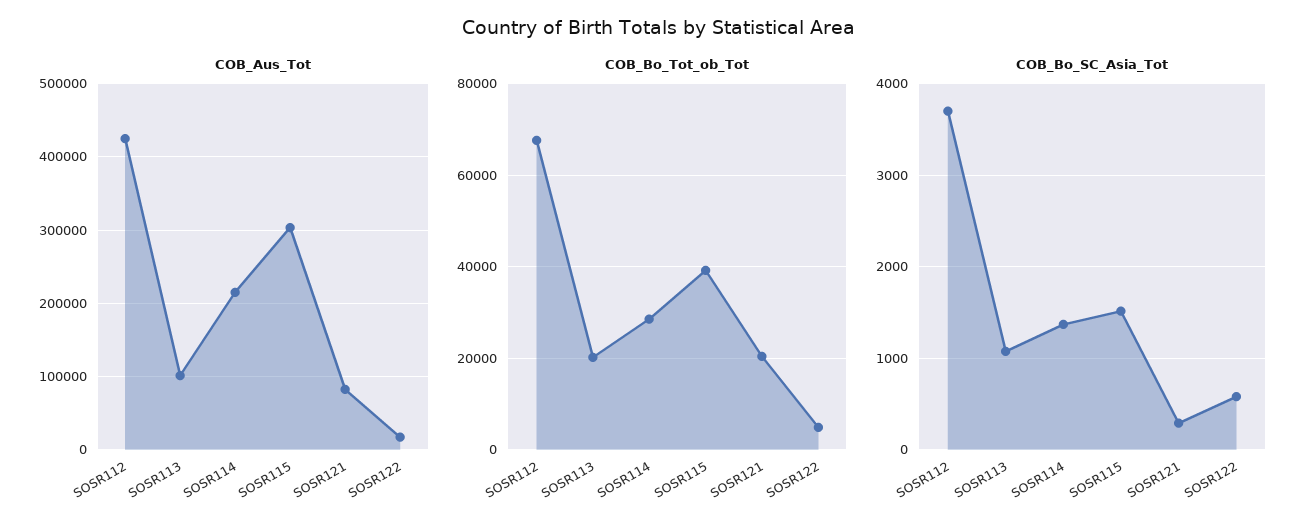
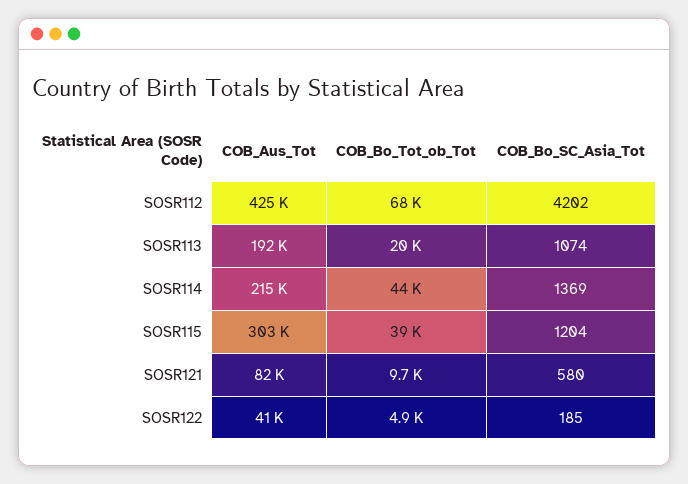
COB_Aus_Tot, SOSR113: 100000 -> 192000
COB_Aus_Tot, SOSR122: 20000 -> 41000
COB_Bo_Tot_ob_Tot, SOSR114: 28000 -> 44000
COB_Bo_Tot_ob_Tot, SOSR121: 20000 -> 9700
COB_Bo_SC_Asia_Tot, SOSR112: 3700 -> 4202
COB_Bo_SC_Asia_Tot, SOSR115: 1500 -> 1204
COB_Bo_SC_Asia_Tot, SOSR121: 300 -> 580
COB_Bo_SC_Asia_Tot, SOSR122: 600 -> 185

